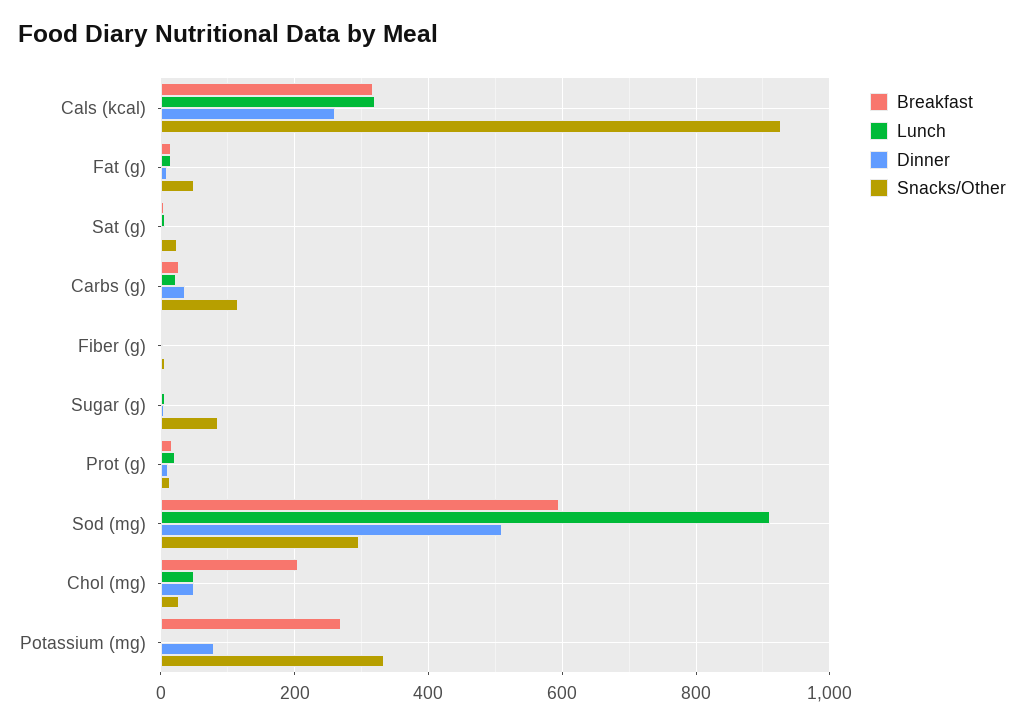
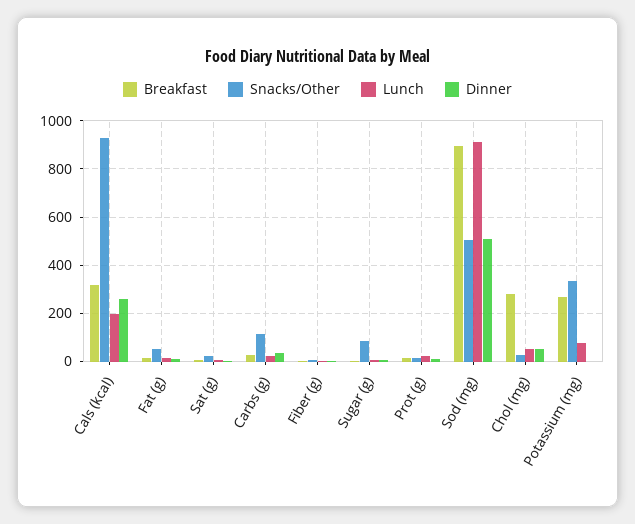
Lunch, Cals (kcal): 320 -> 200
Breakfast, Sod (mg): 600 -> 900
Snacks/Other, Sod (mg): 300 -> 500
Breakfast, Chol (mg): 200 -> 275
Lunch, Potassium (mg): 0 -> 75
Dinner, Potassium (mg): 80 -> 0

